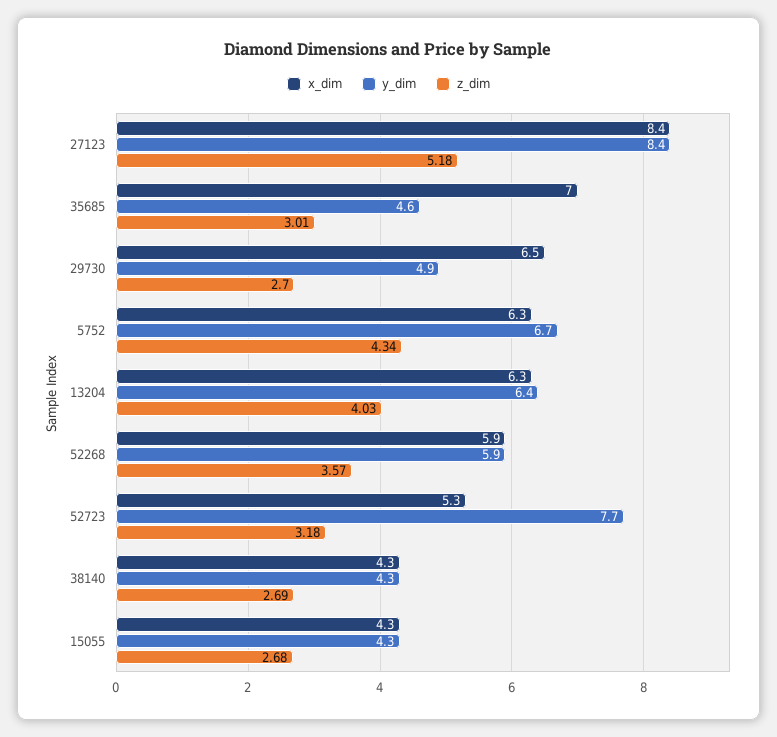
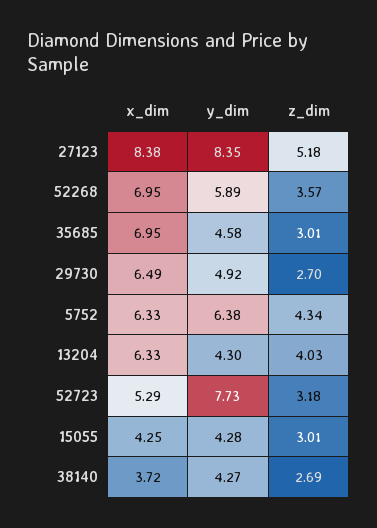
y_dim, 5752: 6.7 -> 6.38
y_dim, 13204: 6.4 -> 4.3
x_dim, 52268: 5.9 -> 6.95
x_dim, 38140: 4.3 -> 3.72
z_dim, 15055: 2.68 -> 3.01

